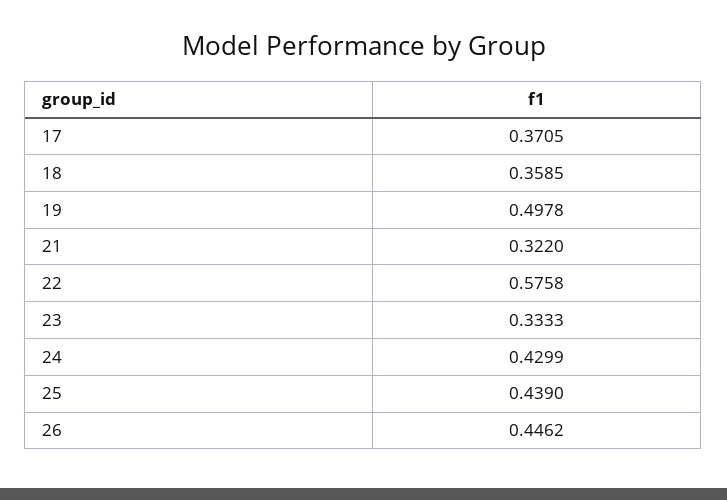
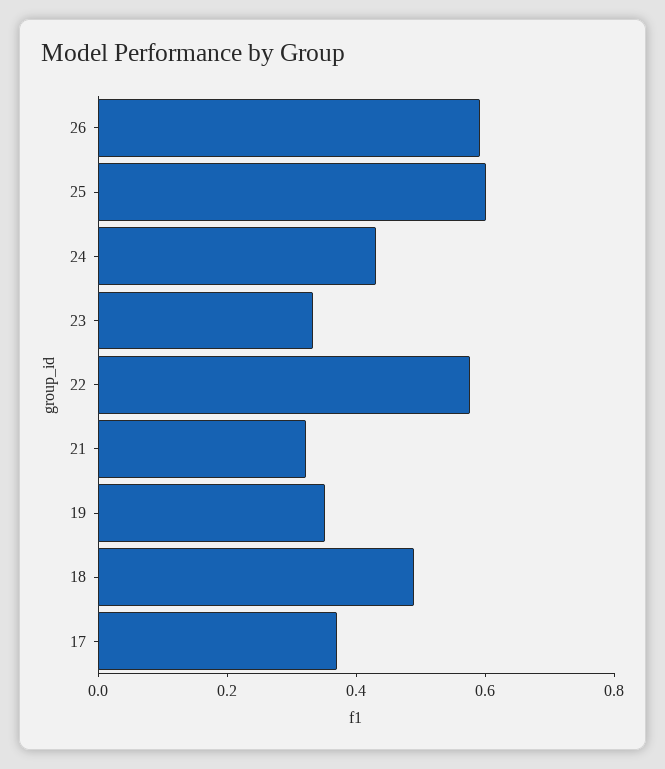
18: 0.3585 -> 0.5
19: 0.4978 -> 0.35
25: 0.439 -> 0.6
26: 0.4462 -> 0.6

